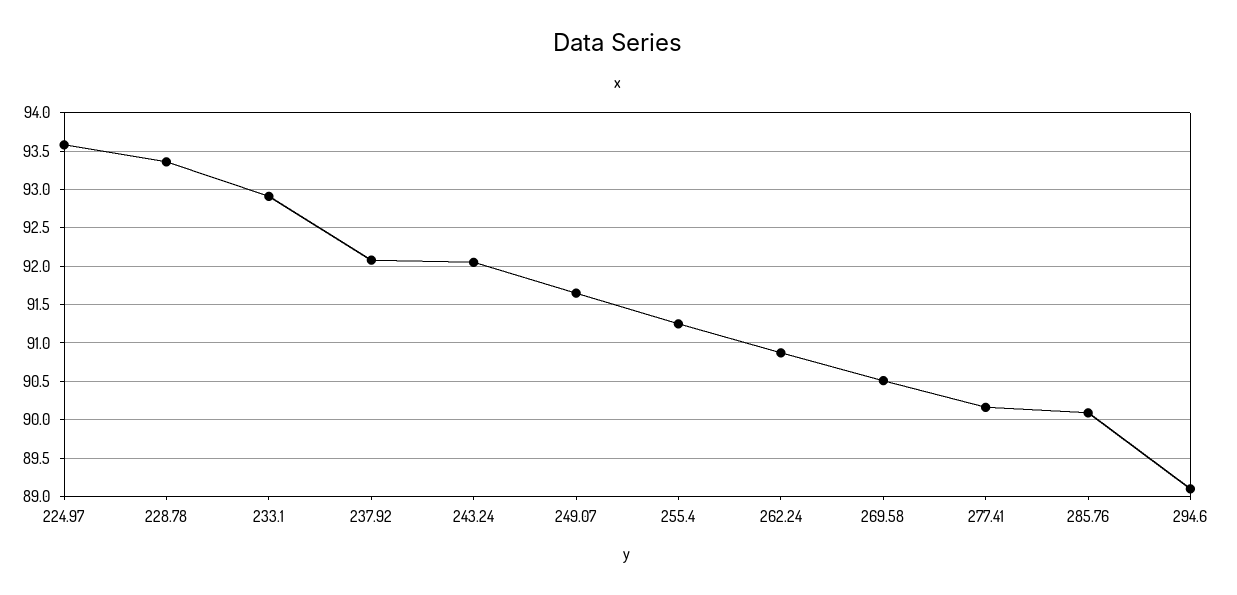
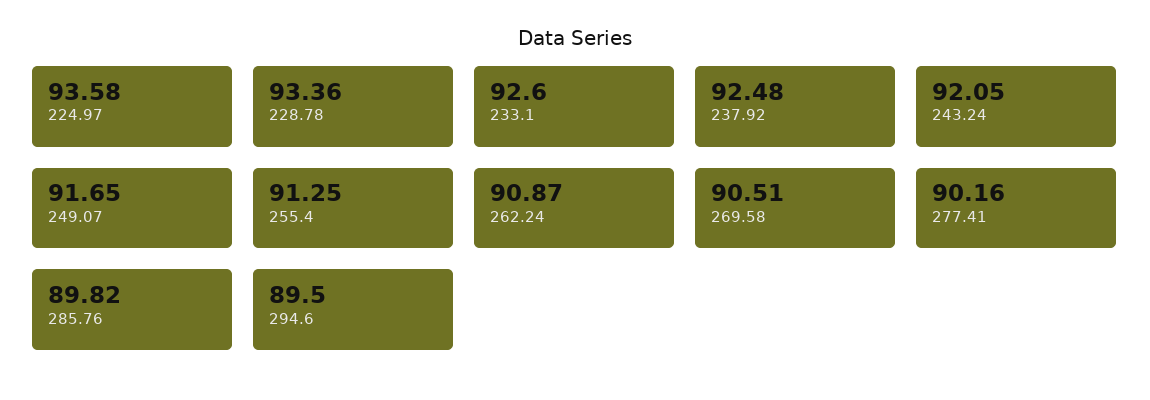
233.1: 92.9 -> 92.6
237.92: 92.1 -> 92.48
285.76: 90.1 -> 89.82
294.6: 89.1 -> 89.5

